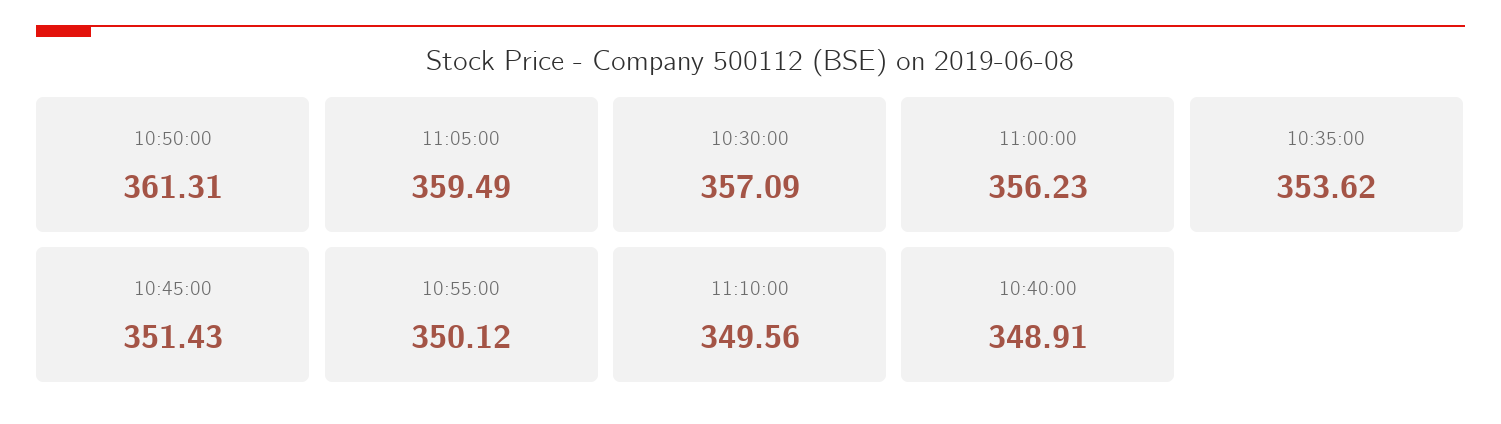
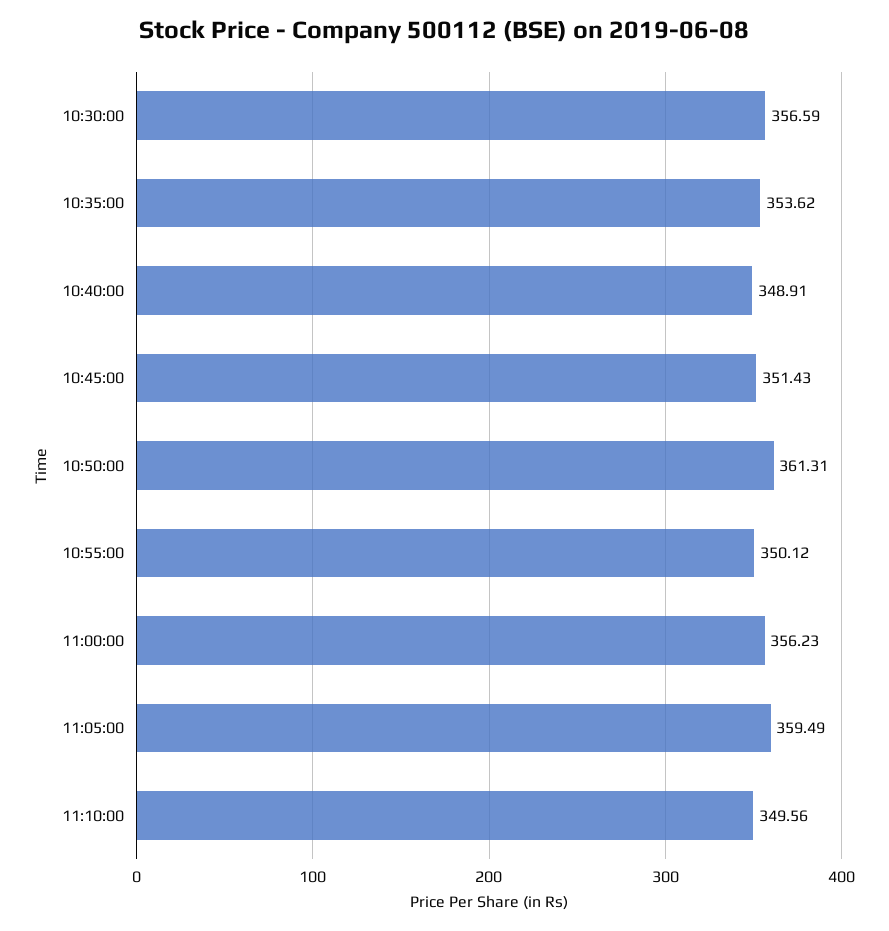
10:30:00: 357.09 -> 356.59

